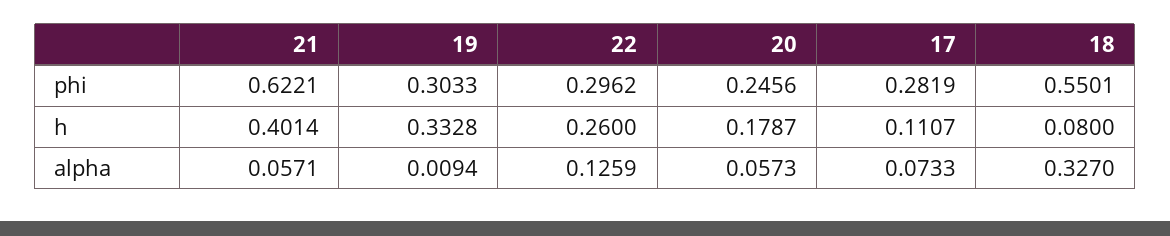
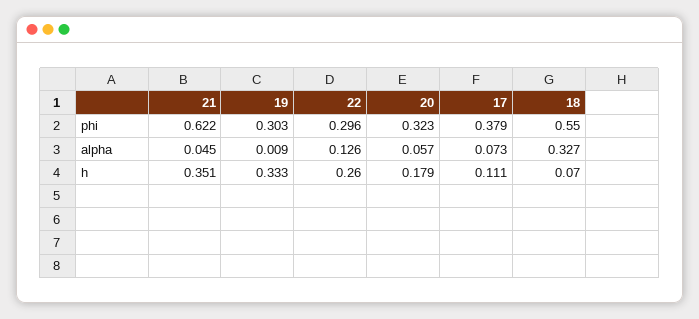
20, phi: 0.2456 -> 0.323
17, phi: 0.2819 -> 0.379
21, h: 0.4014 -> 0.351
18, h: 0.08 -> 0.07
21, alpha: 0.0571 -> 0.045

